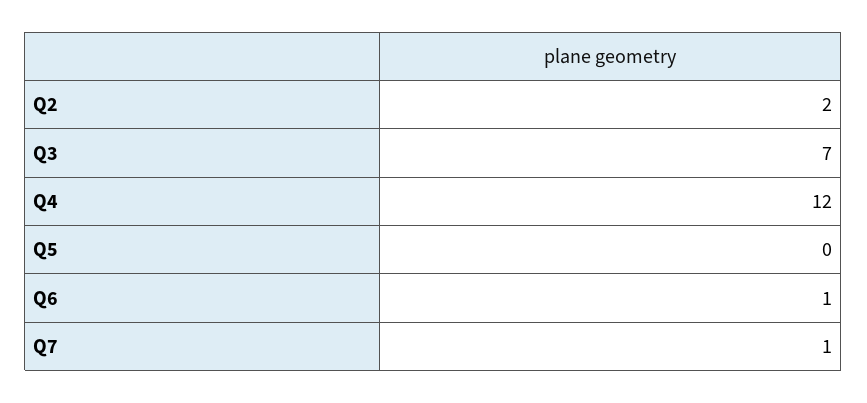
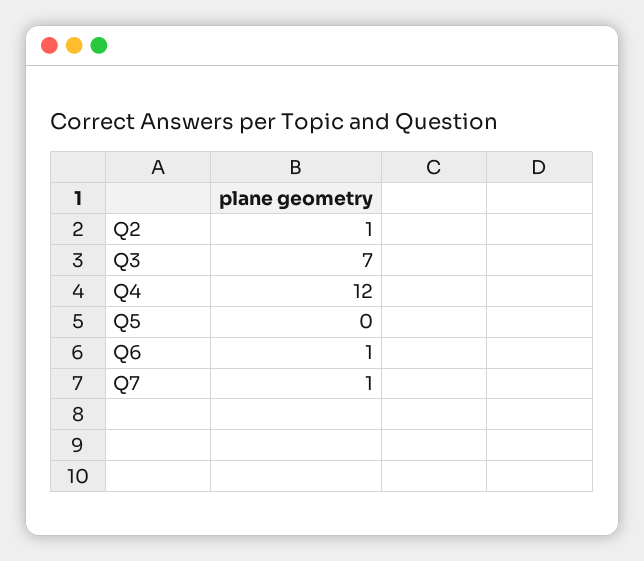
Q2: 2 -> 1

